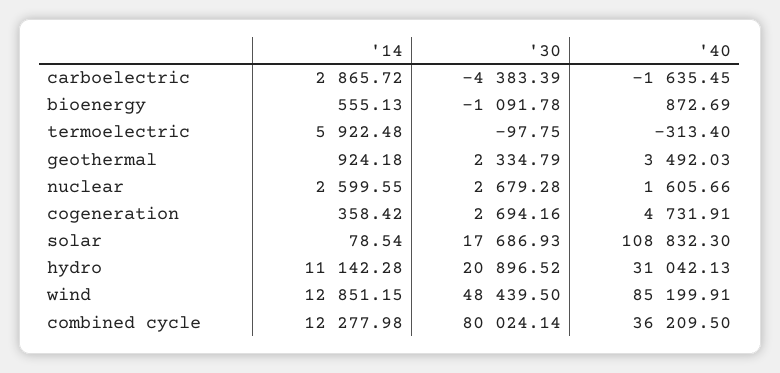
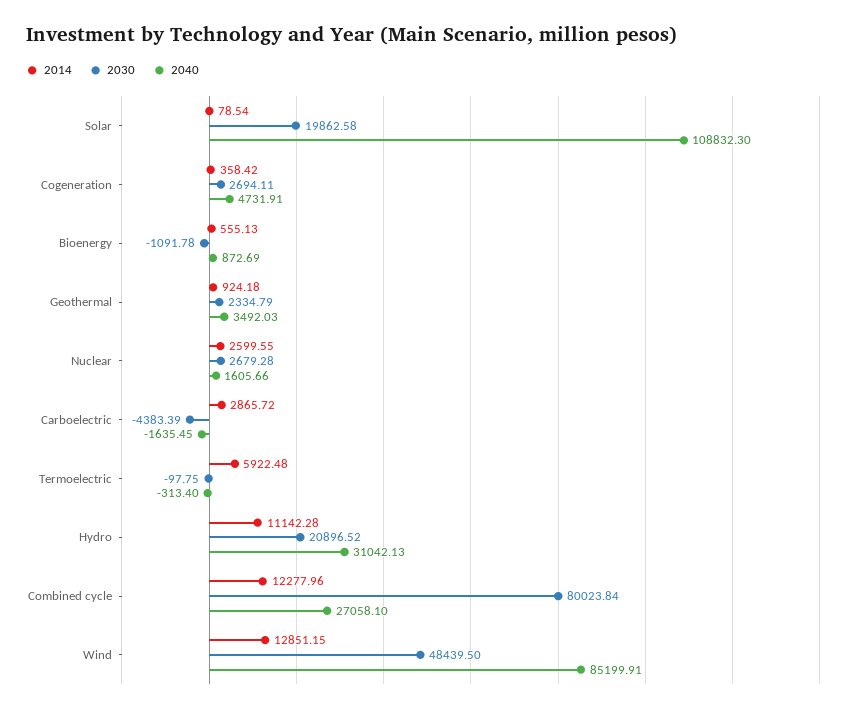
'30, cogeneration: 2694.16 -> 2694.11
'30, solar: 17686.93 -> 19862.58
'14, combined cycle: 12277.98 -> 12277.96
'30, combined cycle: 80024.14 -> 80023.84
'40, combined cycle: 36209.5 -> 27058.1

